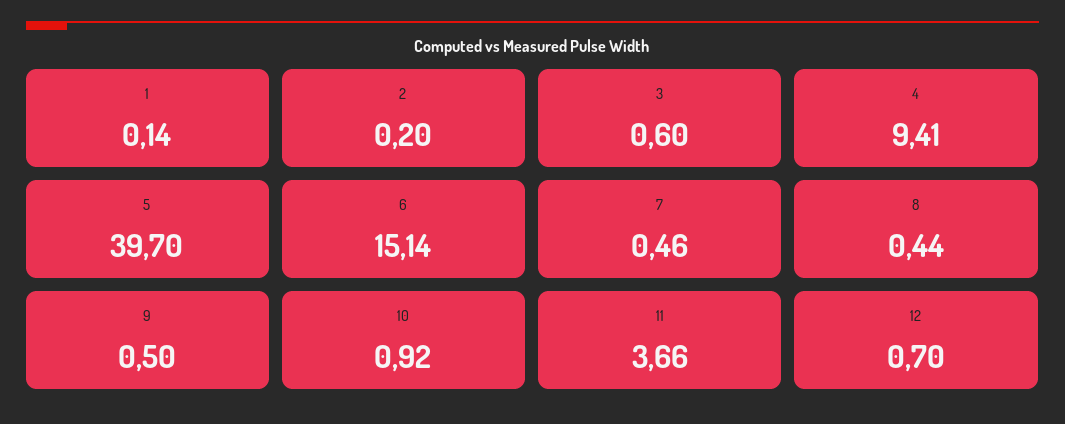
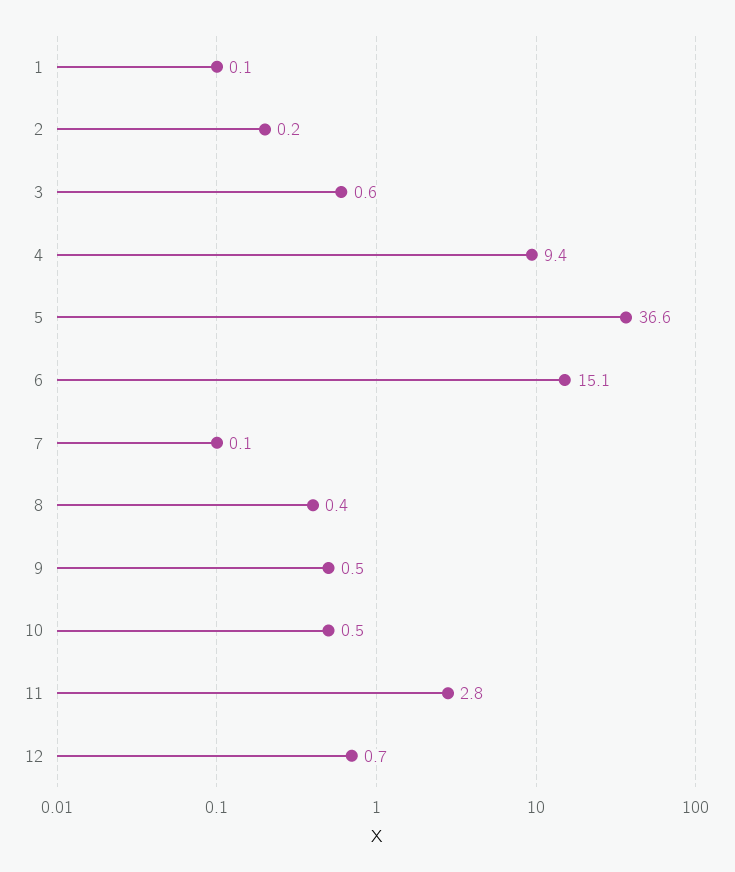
5: 39.7 -> 36.6
7: 0.46 -> 0.1
10: 0.92 -> 0.5
11: 3.66 -> 2.8

